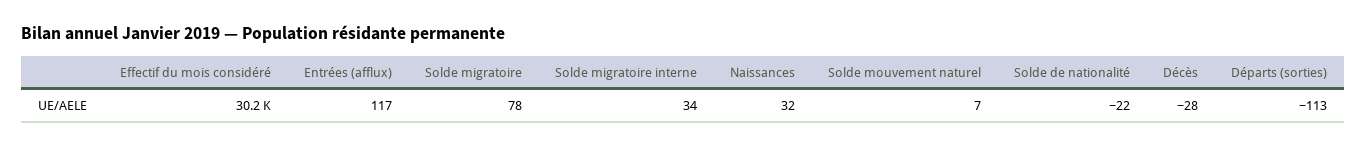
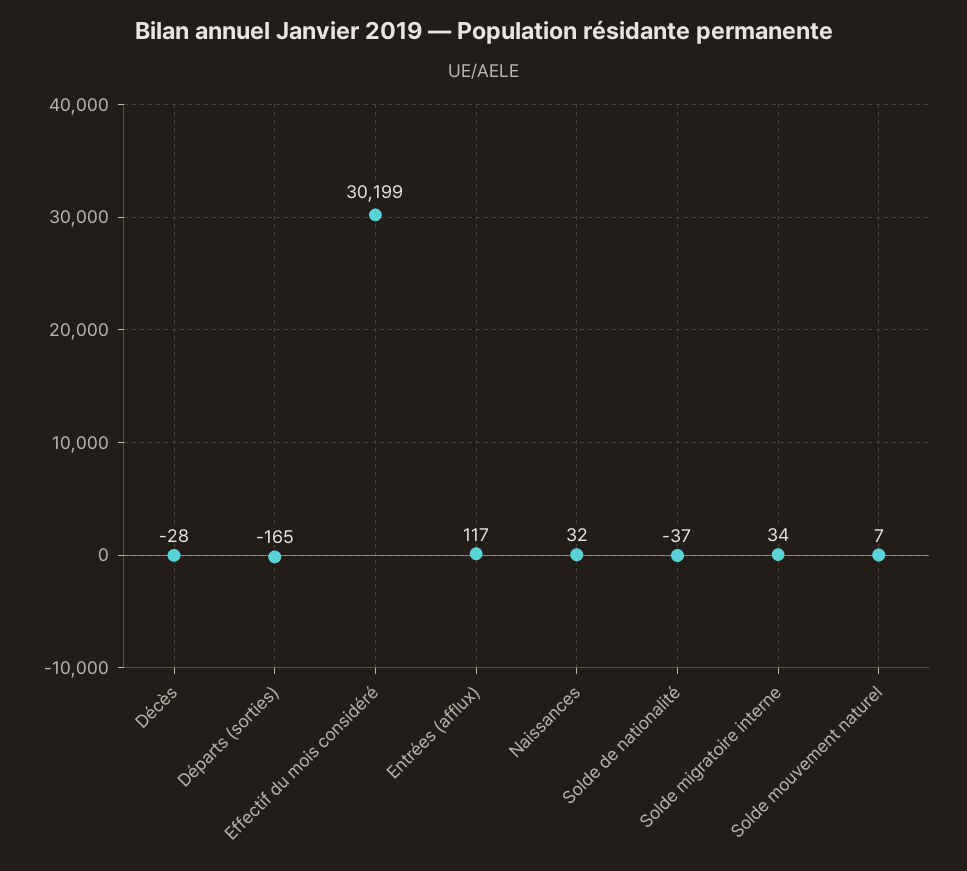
Solde migratoire: 78 -> none
Solde de nationalité: -22 -> -37
Départs (sorties): -113 -> -165

